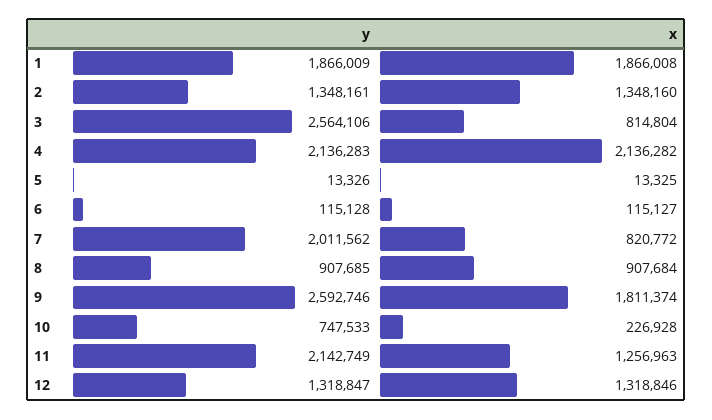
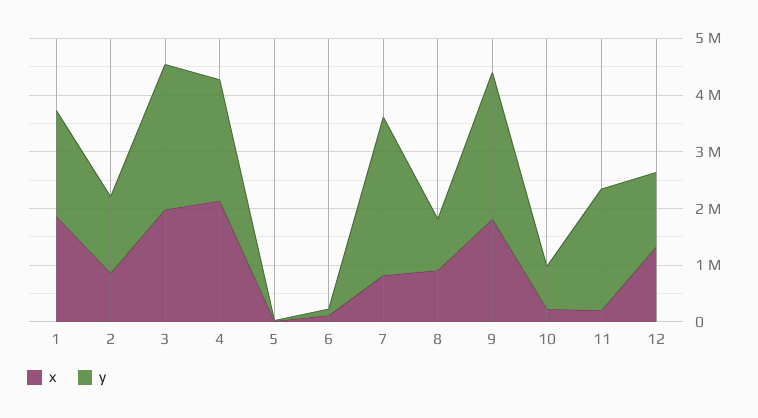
x, 2: 1348160 -> 800000
x, 3: 814804 -> 2000000
y, 7: 2011562 -> 2800000
x, 11: 1256963 -> 200000

